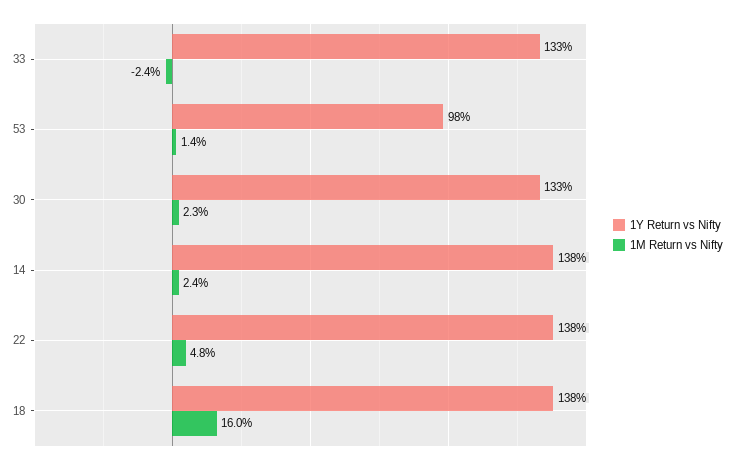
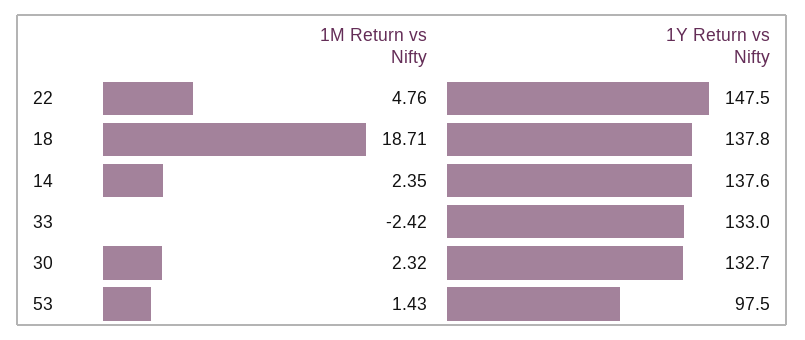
1Y Return vs Nifty, 22: 138 -> 147.5
1M Return vs Nifty, 18: 16 -> 18.71

